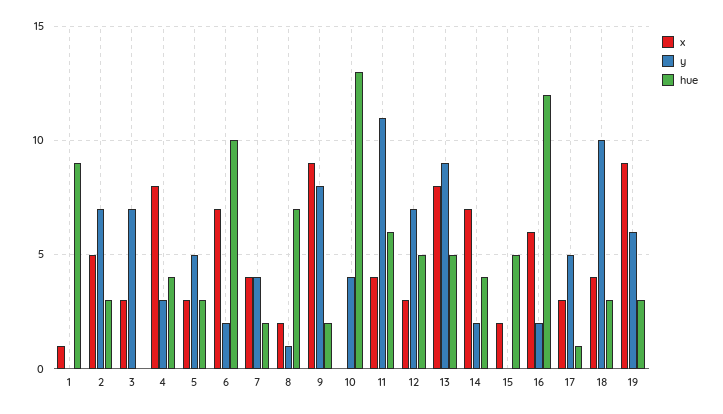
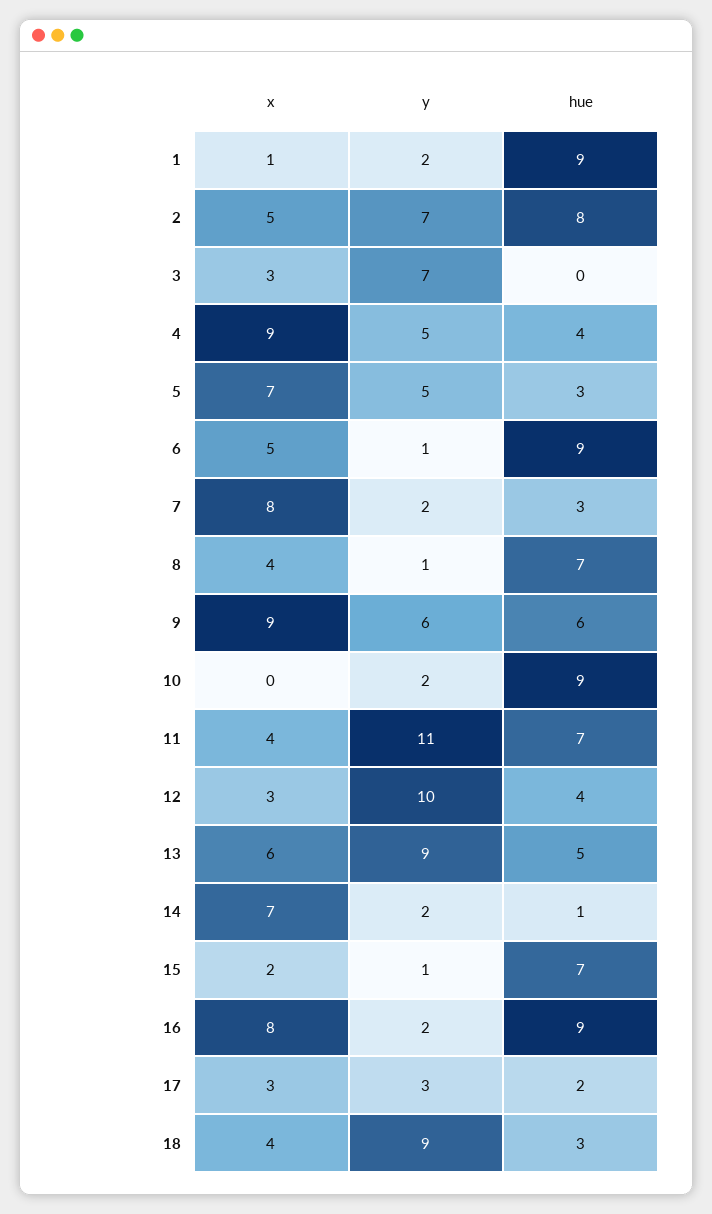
y, 1: 0 -> 2
hue, 2: 3 -> 8
x, 4: 8 -> 9
y, 4: 3 -> 5
x, 5: 3 -> 7
x, 6: 7 -> 5
y, 6: 2 -> 1
hue, 6: 10 -> 9
x, 7: 4 -> 8
y, 7: 4 -> 2
hue, 7: 2 -> 3
x, 8: 2 -> 4
y, 9: 8 -> 6
hue, 9: 2 -> 6
y, 10: 4 -> 2
hue, 10: 13 -> 9
hue, 11: 6 -> 7
y, 12: 7 -> 10
hue, 12: 5 -> 4
x, 13: 8 -> 6
hue, 14: 4 -> 1
y, 15: 0 -> 1
hue, 15: 5 -> 7
x, 16: 6 -> 8
hue, 16: 12 -> 9
y, 17: 5 -> 3
hue, 17: 1 -> 2
y, 18: 10 -> 9
x, 19: 9 -> none
y, 19: 6 -> none
hue, 19: 3 -> none

